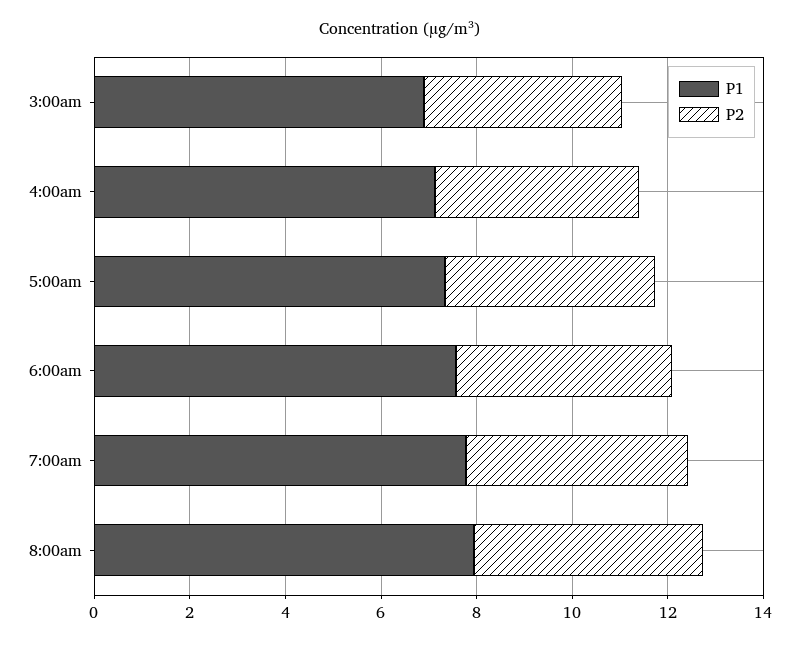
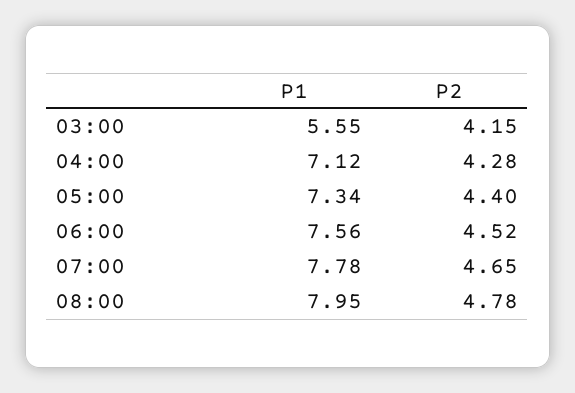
P1, 3:00am: 7 -> 5.55

